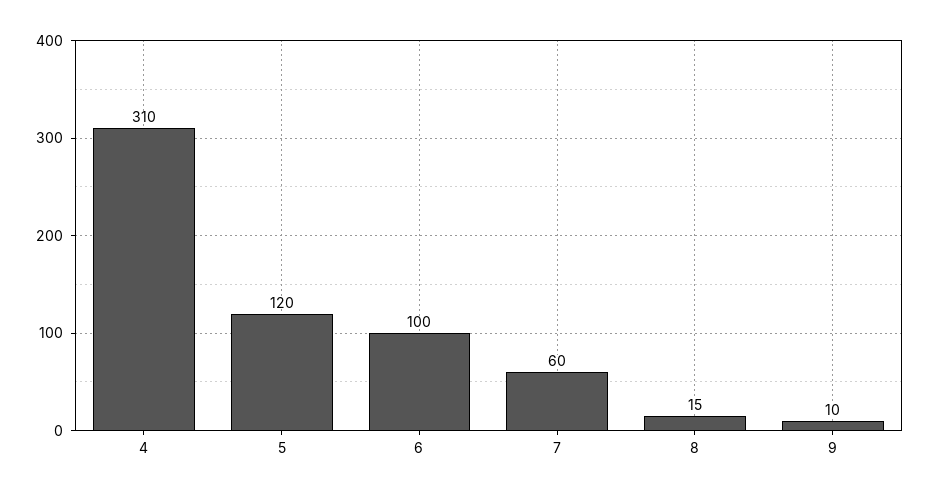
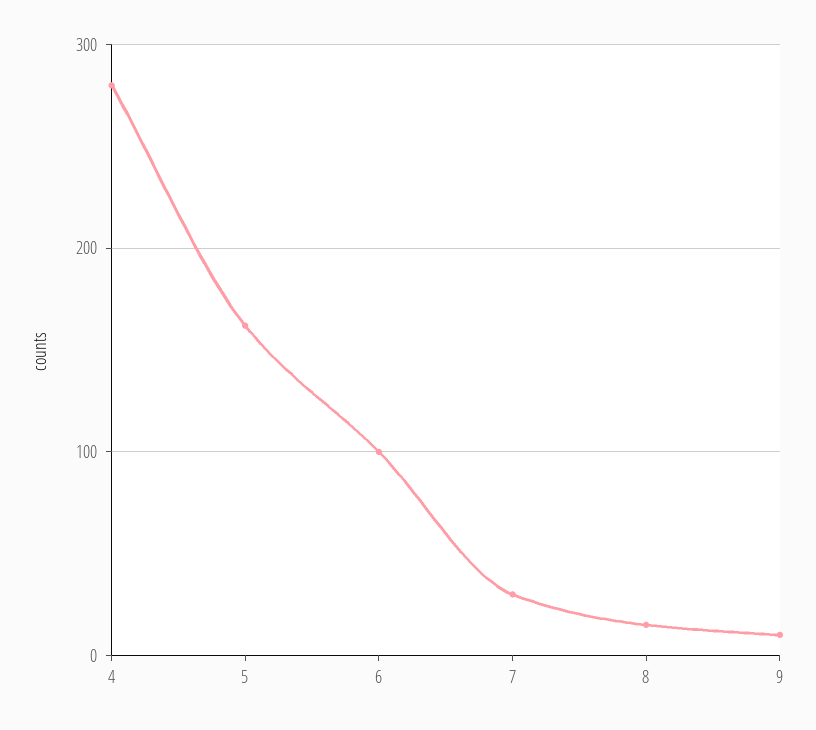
4: 310 -> 280
5: 120 -> 160
7: 60 -> 30

